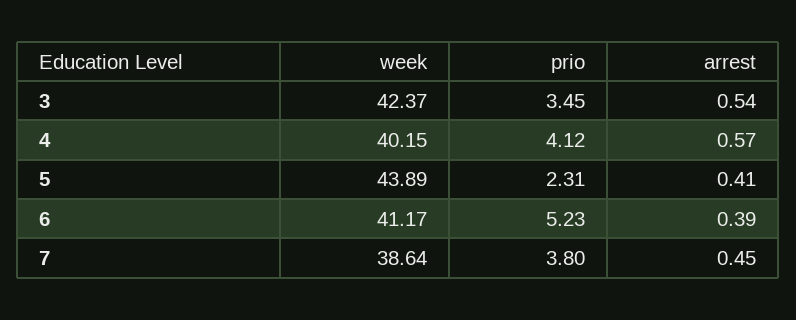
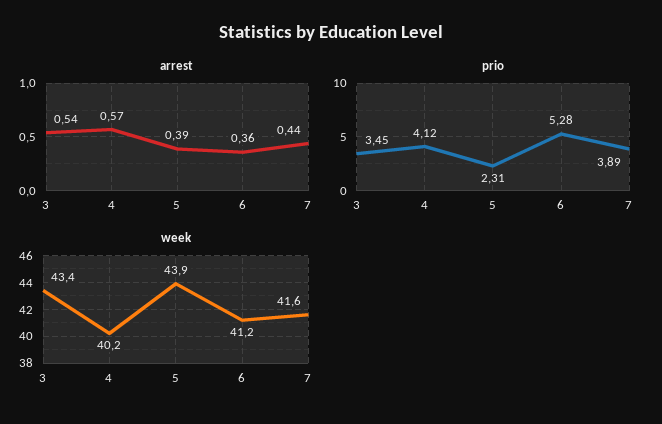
week, 3: 42.37 -> 43.4
arrest, 5: 0.41 -> 0.39
prio, 6: 5.23 -> 5.28
arrest, 6: 0.39 -> 0.36
week, 7: 38.64 -> 41.6
prio, 7: 3.8 -> 3.89
arrest, 7: 0.45 -> 0.44

